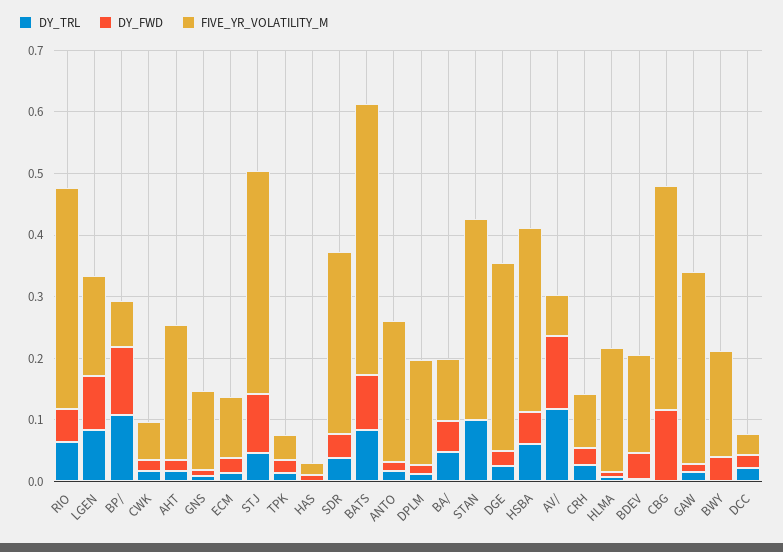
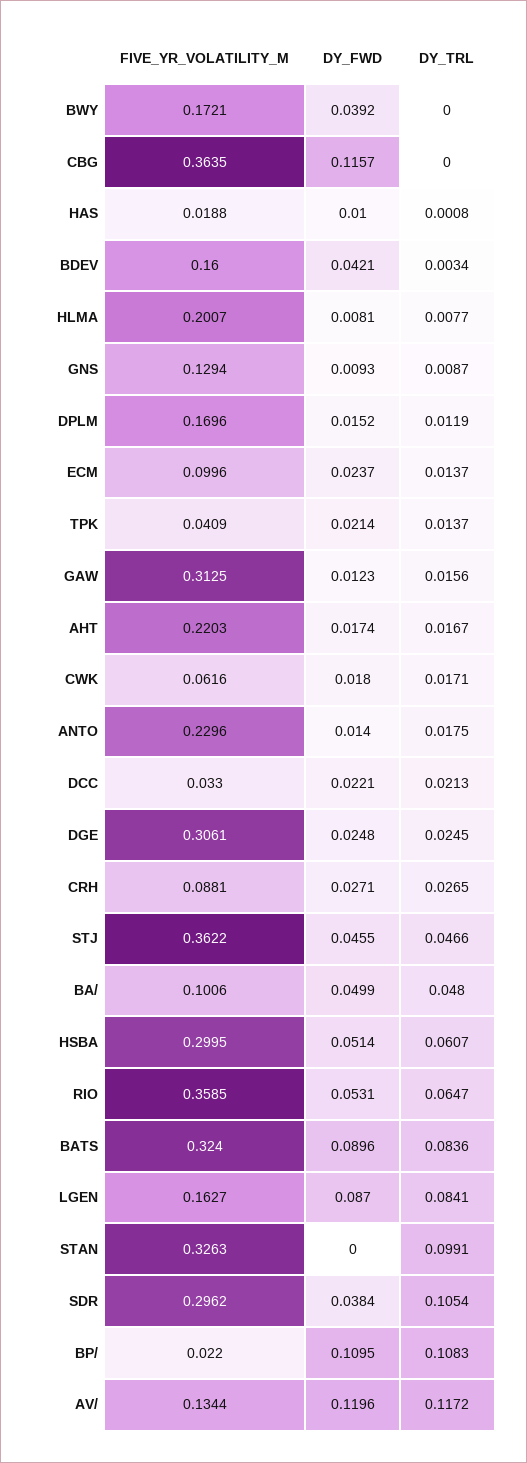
FIVE_YR_VOLATILITY_M, BP/: 0.08 -> 0.022
DY_FWD, STJ: 0.1 -> 0.0455
DY_TRL, SDR: 0.04 -> 0.1054
FIVE_YR_VOLATILITY_M, BATS: 0.44 -> 0.324
FIVE_YR_VOLATILITY_M, AV/: 0.06 -> 0.1344

